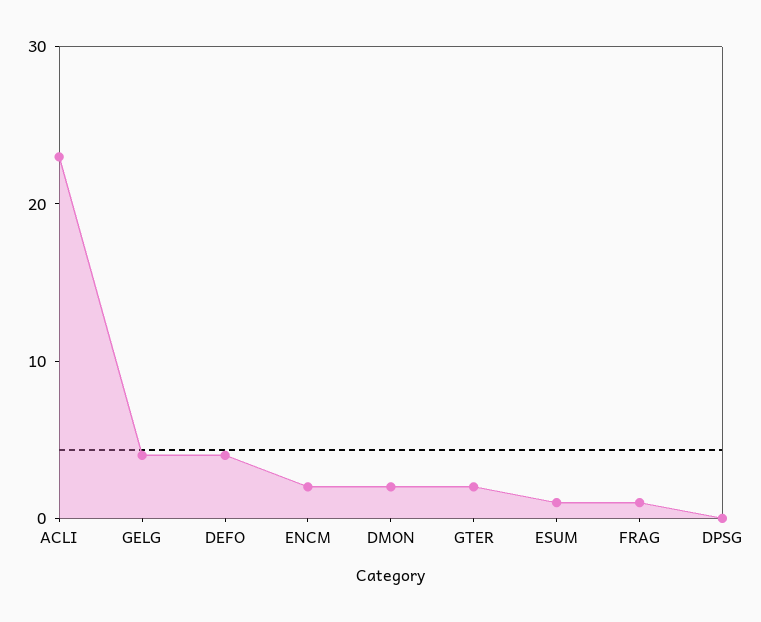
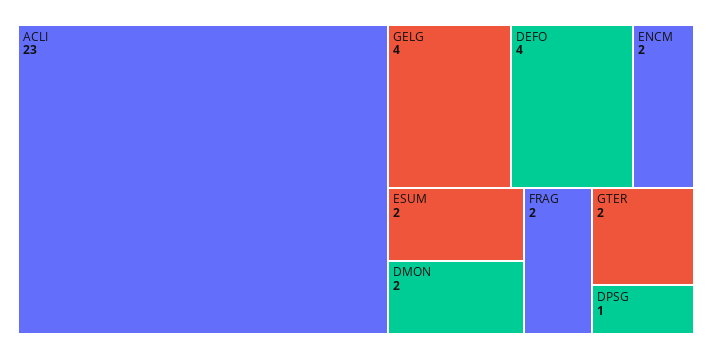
ESUM: 1 -> 2
FRAG: 1 -> 2
DPSG: 0 -> 1

